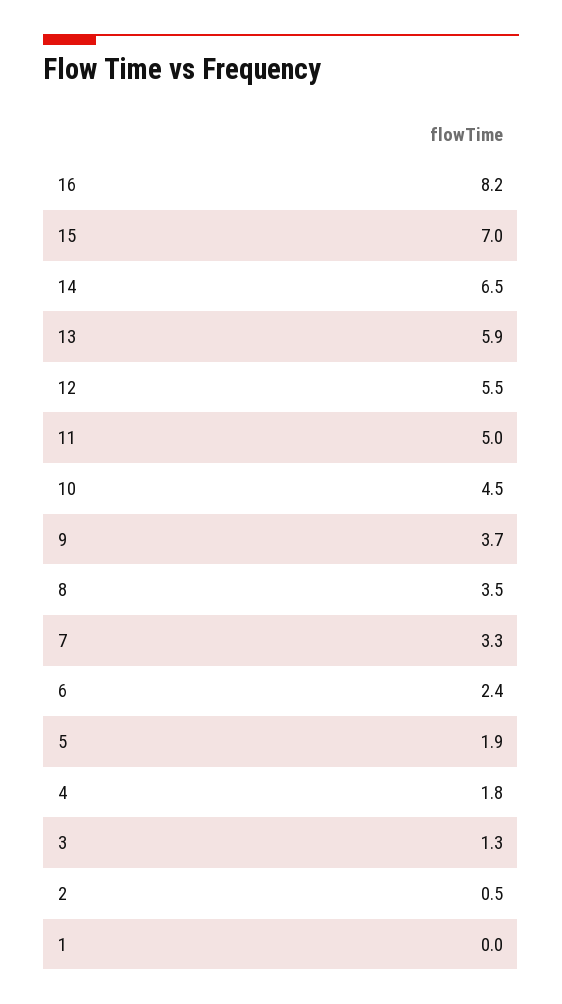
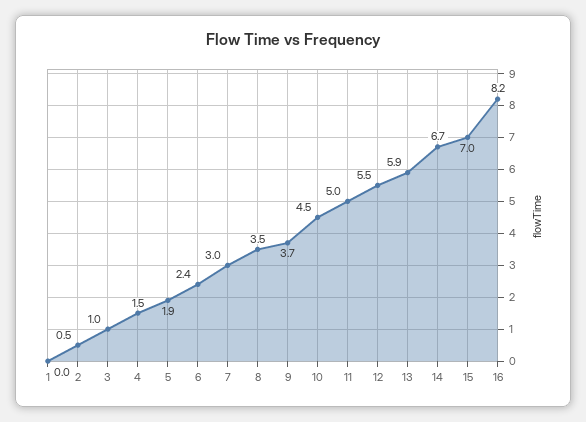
14: 6.5 -> 6.7
7: 3.3 -> 3
4: 1.8 -> 1.5
3: 1.3 -> 1

